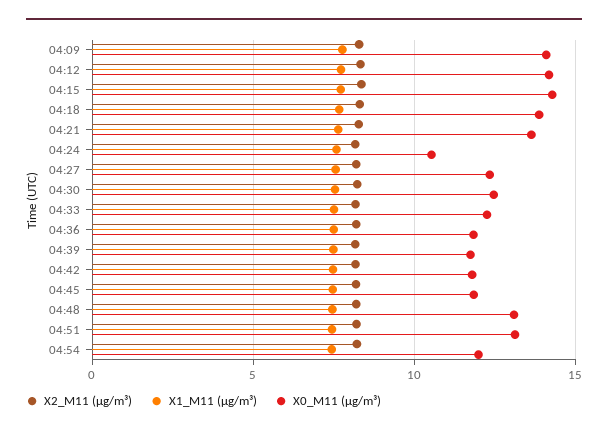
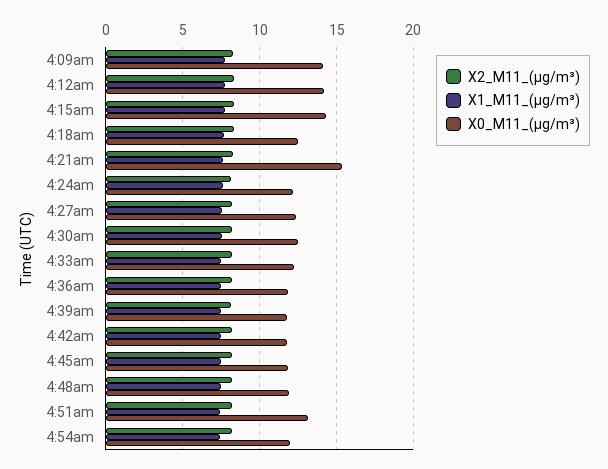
X0_M11 (μg/m³), 04:18: 14 -> 12.5
X0_M11 (μg/m³), 04:21: 13.5 -> 15.5
X0_M11 (μg/m³), 04:24: 10.5 -> 12
X0_M11 (μg/m³), 04:48: 13 -> 12

